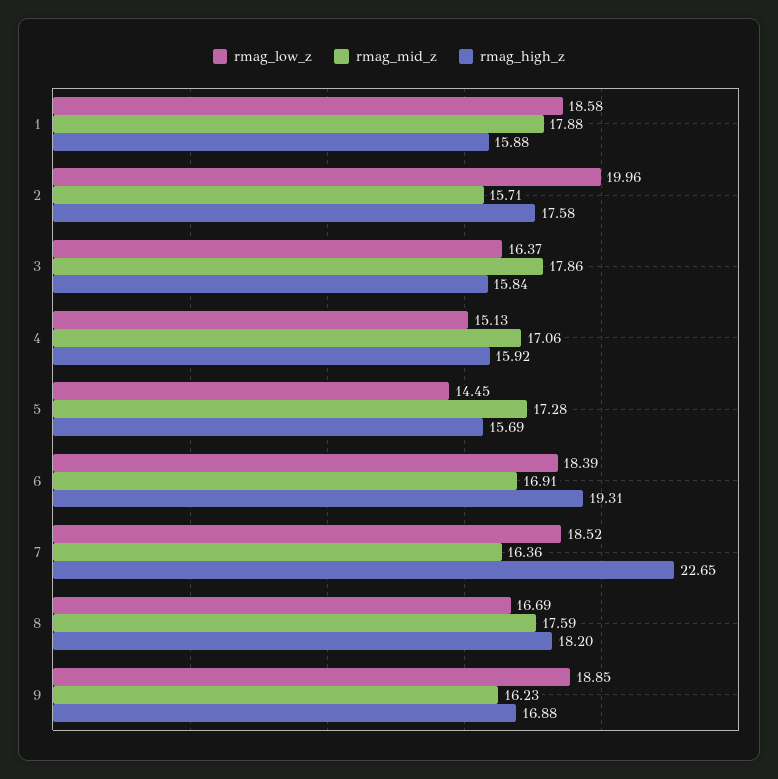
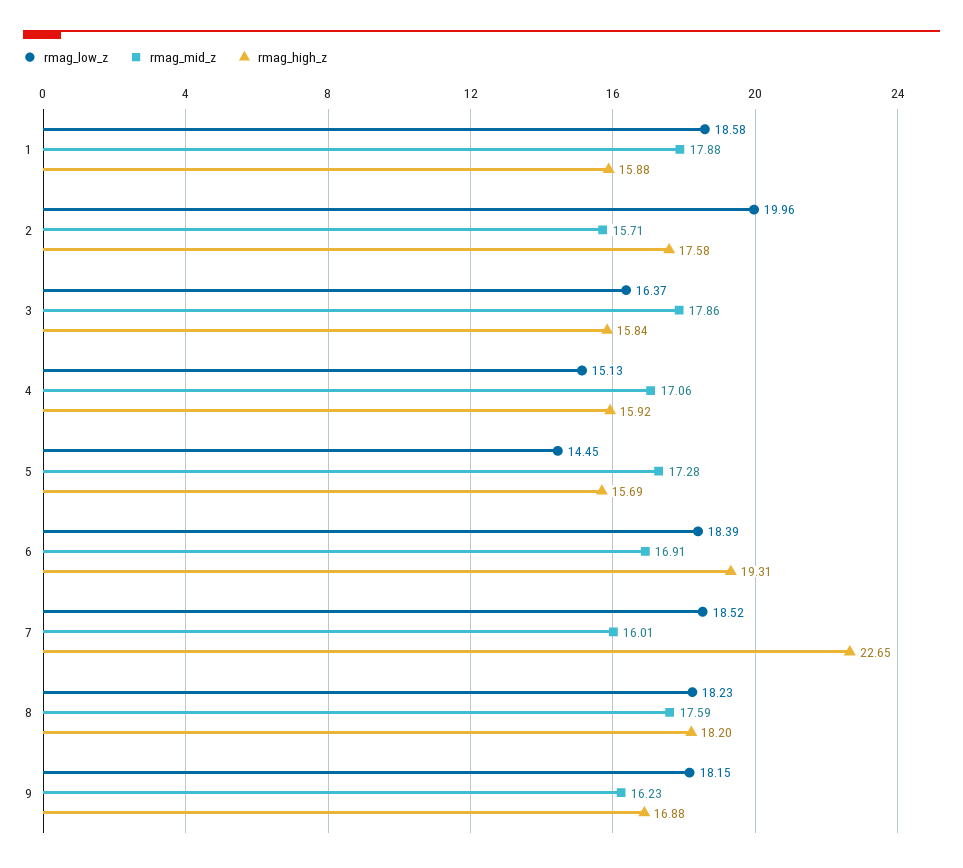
rmag_mid_z, 7: 16.36 -> 16.01
rmag_low_z, 8: 16.69 -> 18.23
rmag_low_z, 9: 18.85 -> 18.15

